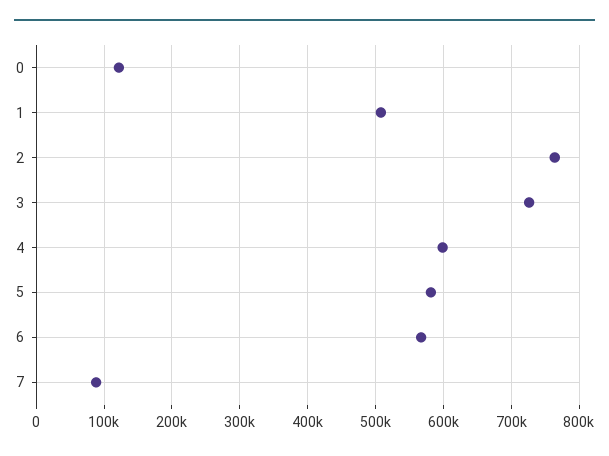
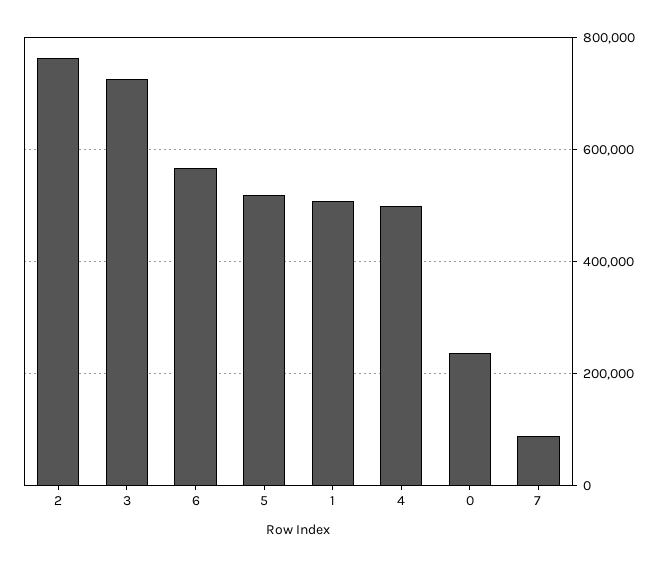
0: 120000 -> 240000
4: 600000 -> 500000
5: 580000 -> 520000

